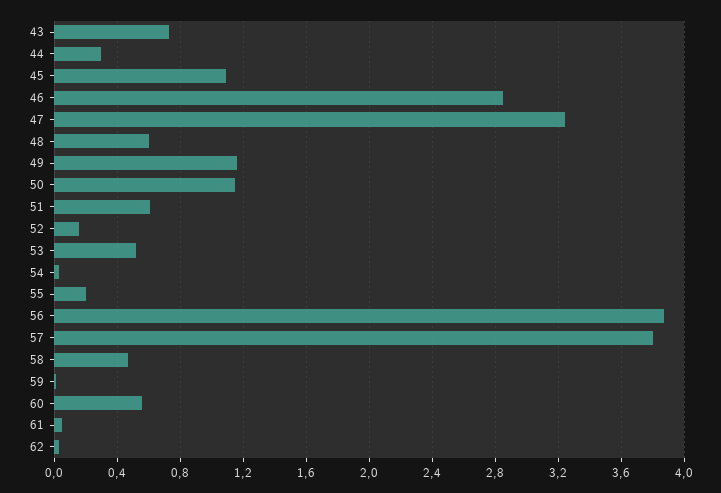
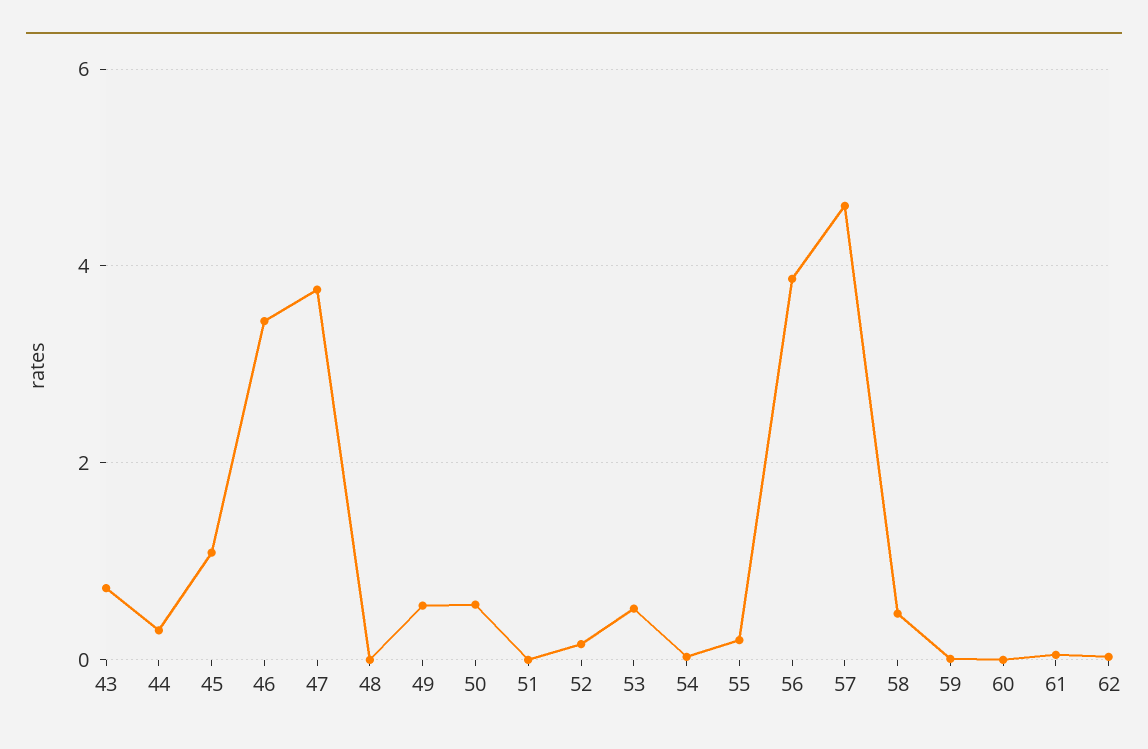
46: 2.85 -> 3.4
47: 3.25 -> 3.8
48: 0.6 -> 0
49: 1.15 -> 0.6
50: 1.15 -> 0.6
51: 0.6 -> 0
57: 3.8 -> 4.6
60: 0.55 -> 0

